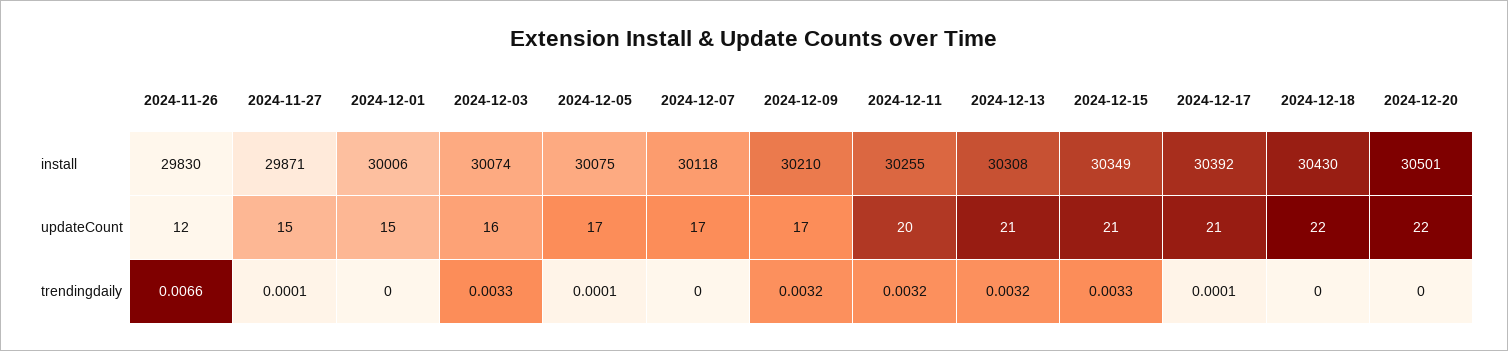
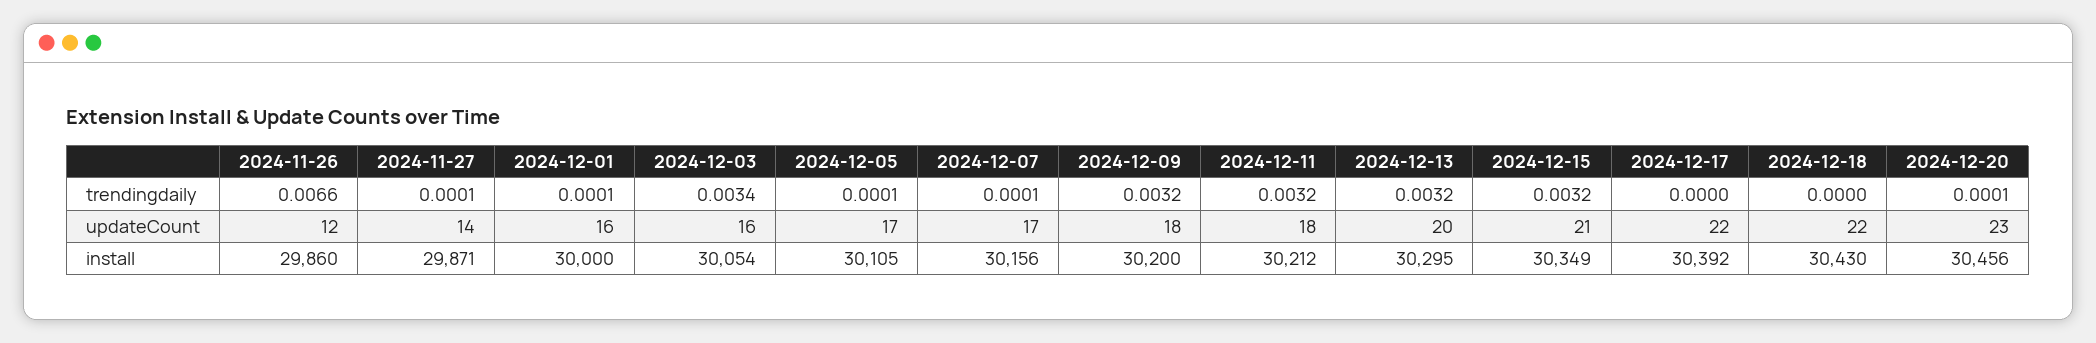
2024-11-26, install: 29830 -> 29860
2024-12-01, install: 30006 -> 30000
2024-12-03, install: 30074 -> 30054
2024-12-05, install: 30075 -> 30105
2024-12-07, install: 30118 -> 30156
2024-12-09, install: 30210 -> 30200
2024-12-11, install: 30255 -> 30212
2024-12-13, install: 30308 -> 30295
2024-12-20, install: 30501 -> 30456
2024-11-27, updateCount: 15 -> 14
2024-12-01, updateCount: 15 -> 16
2024-12-09, updateCount: 17 -> 18
2024-12-11, updateCount: 20 -> 18
2024-12-13, updateCount: 21 -> 20
2024-12-17, updateCount: 21 -> 22
2024-12-20, updateCount: 22 -> 23
2024-12-01, trendingdaily: 0 -> 0.0001
2024-12-03, trendingdaily: 0.0033 -> 0.0034
2024-12-07, trendingdaily: 0 -> 0.0001
2024-12-15, trendingdaily: 0.0033 -> 0.0032
2024-12-17, trendingdaily: 0.0001 -> 0
2024-12-20, trendingdaily: 0 -> 0.0001

